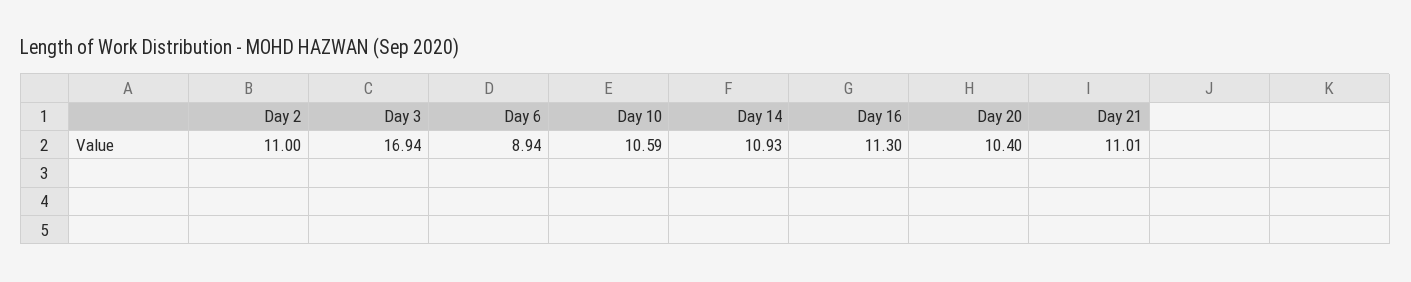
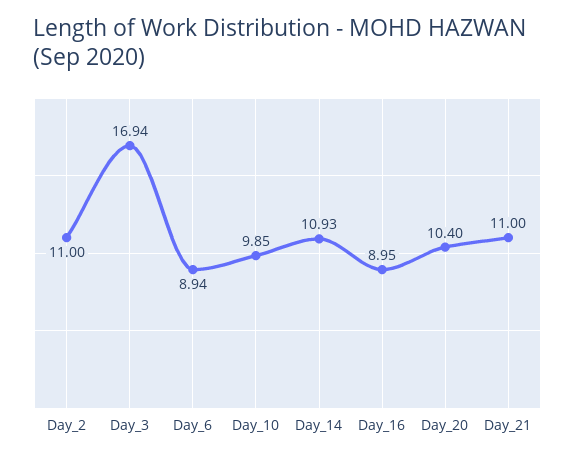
Day 10: 10.59 -> 9.85
Day 16: 11.3 -> 8.95
Day 21: 11.01 -> 11

